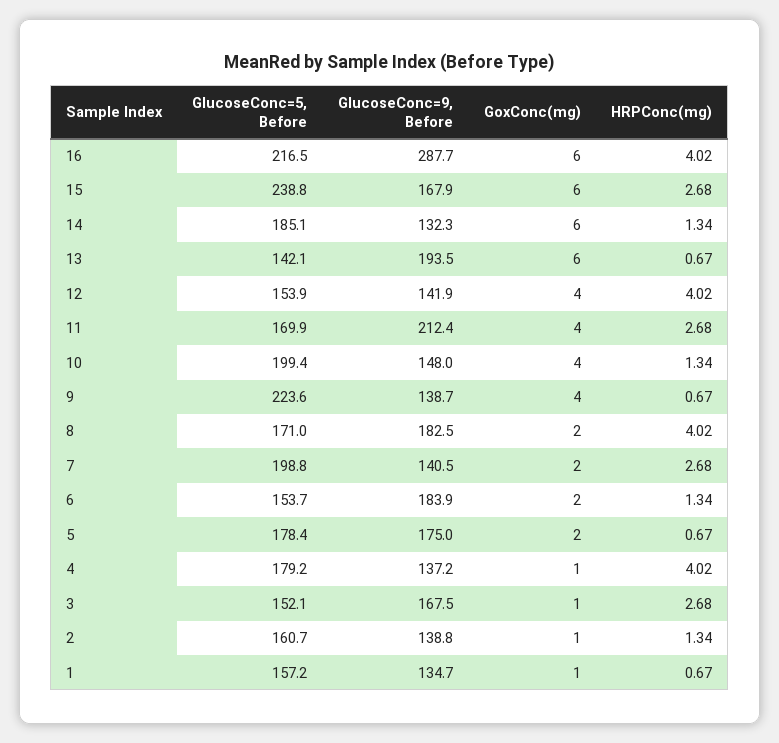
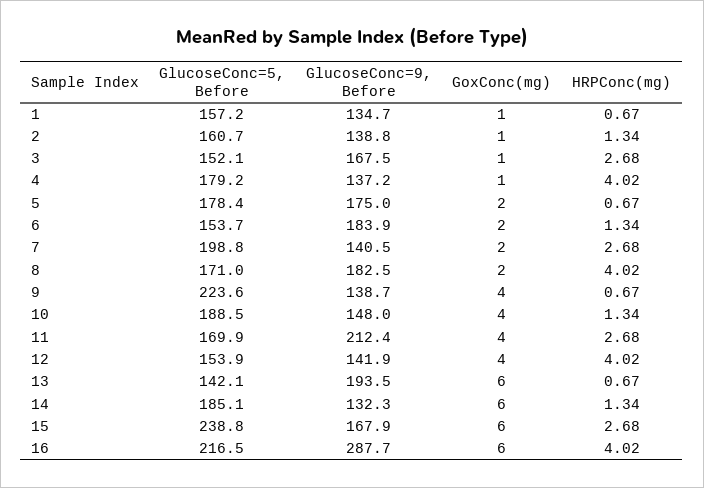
GlucoseConc=5, Before, 10: 199.4 -> 188.5

